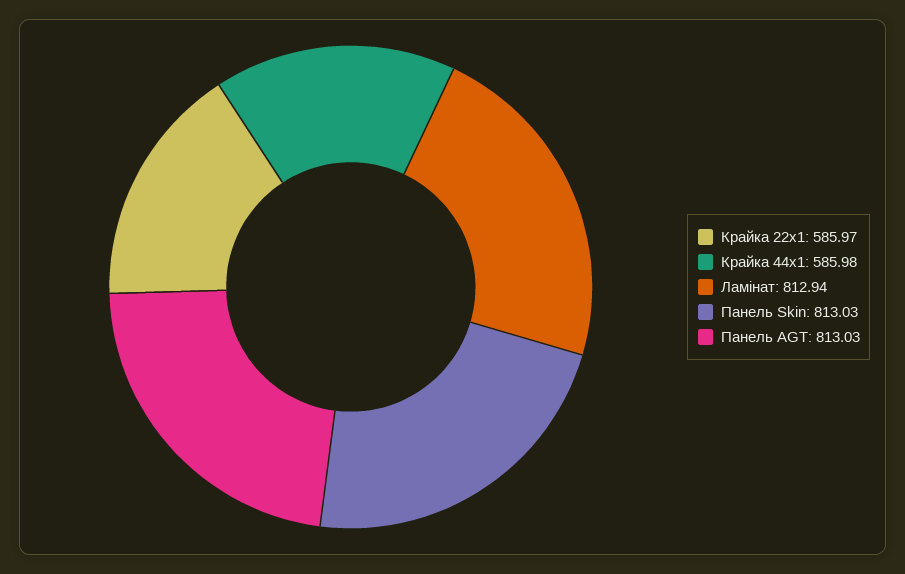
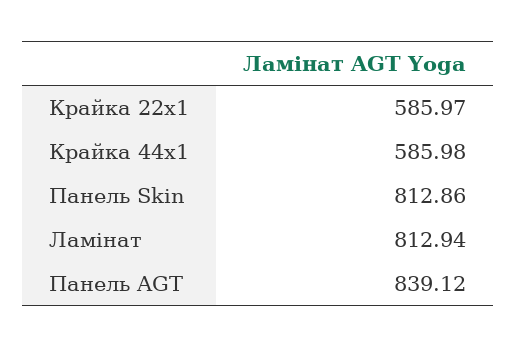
Панель Skin: 813.03 -> 812.86
Панель AGT: 813.03 -> 839.12

